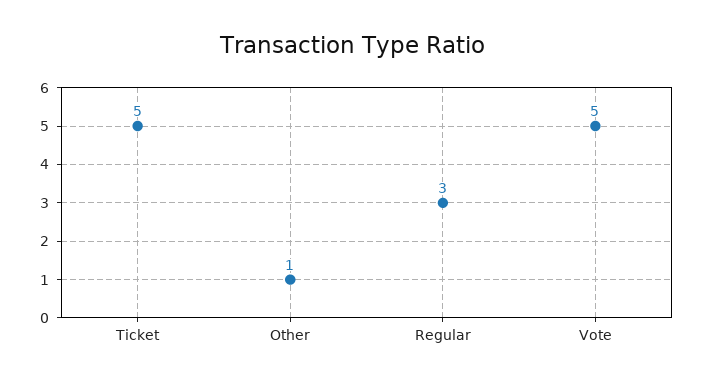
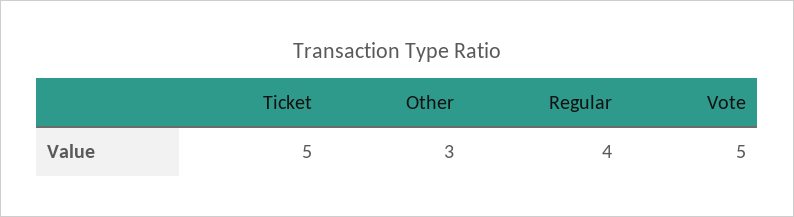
Other: 1 -> 3
Regular: 3 -> 4

